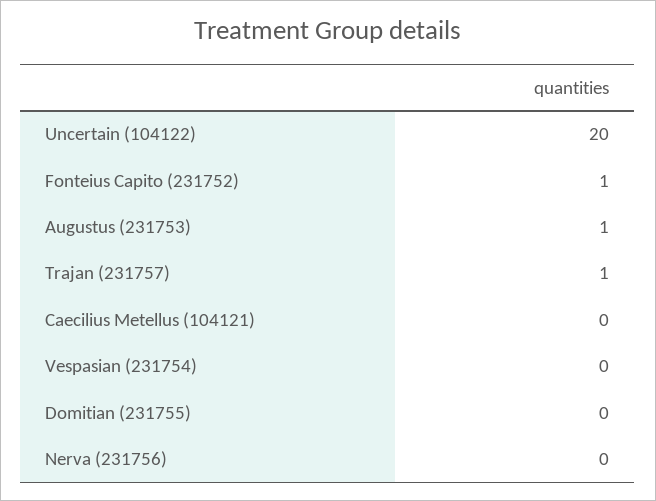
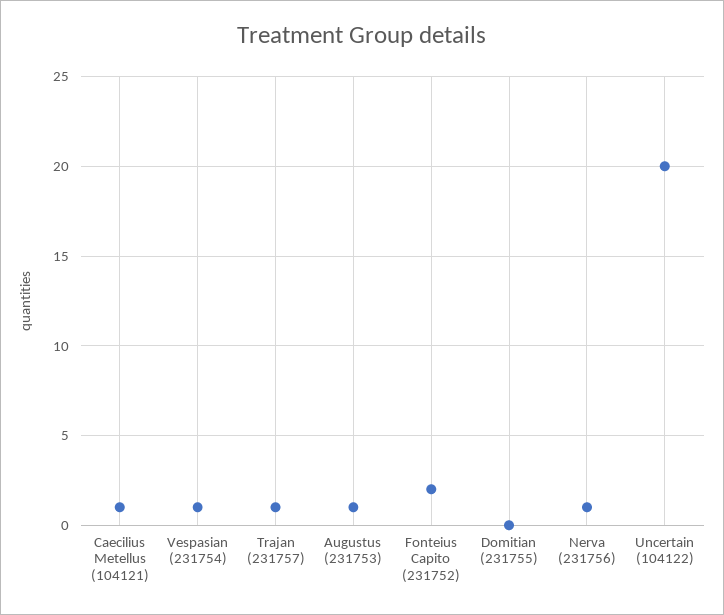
Fonteius Capito (231752): 1 -> 2
Caecilius Metellus (104121): 0 -> 1
Vespasian (231754): 0 -> 1
Nerva (231756): 0 -> 1

